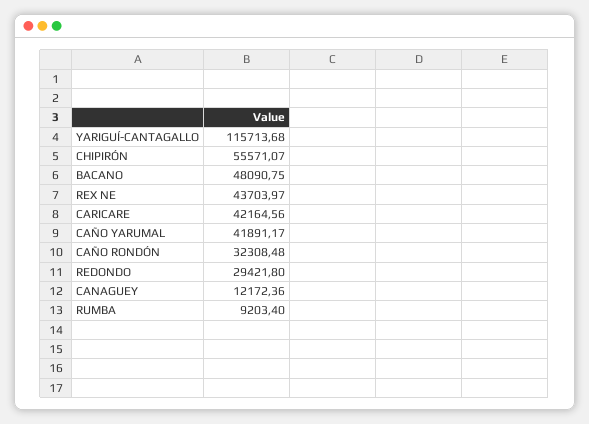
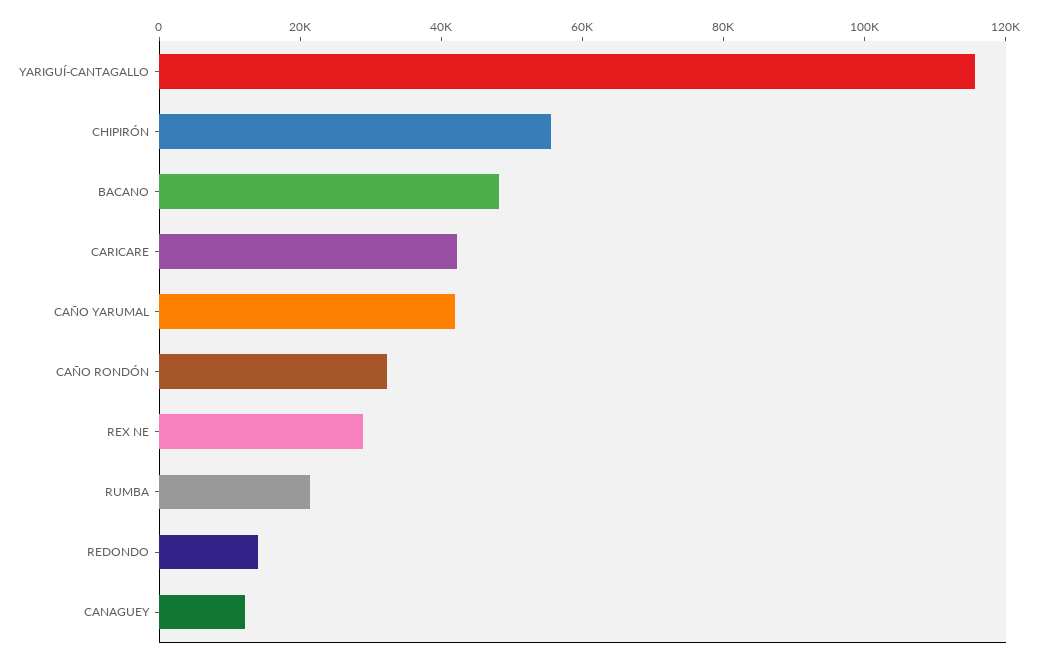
REX NE: 43703.97 -> 30000
REDONDO: 29421.8 -> 15000
RUMBA: 9203.4 -> 20000

